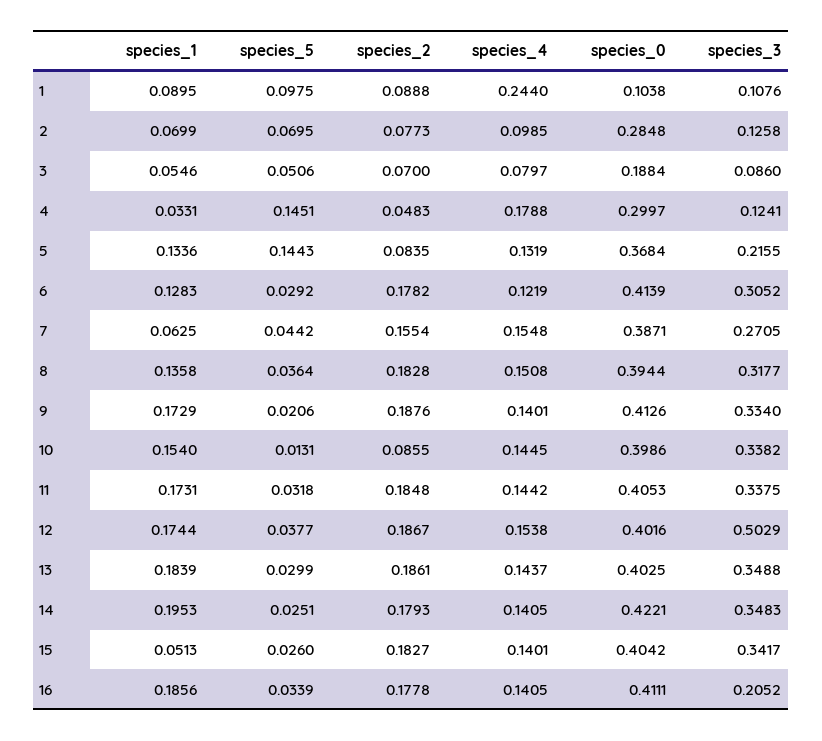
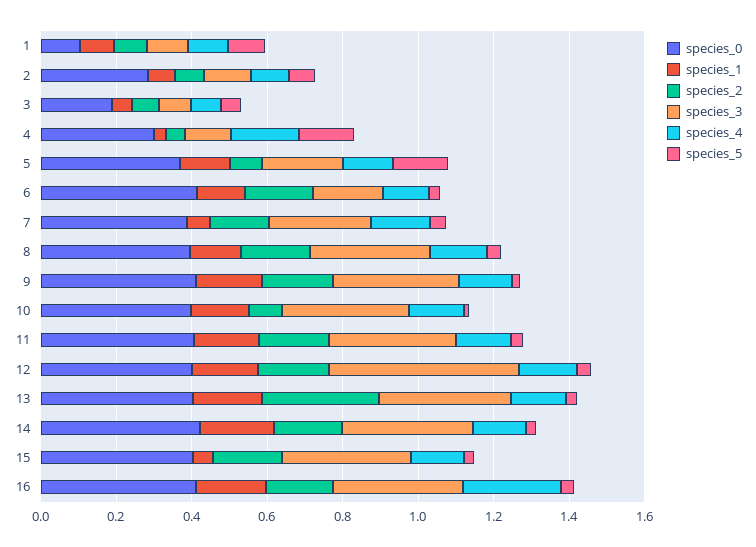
species_4, 1: 0.244 -> 0.1
species_3, 6: 0.3052 -> 0.2
species_2, 13: 0.1861 -> 0.3
species_4, 16: 0.1405 -> 0.25
species_3, 16: 0.2052 -> 0.35

